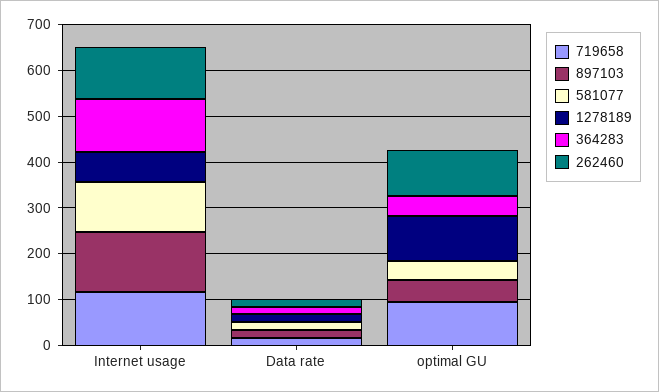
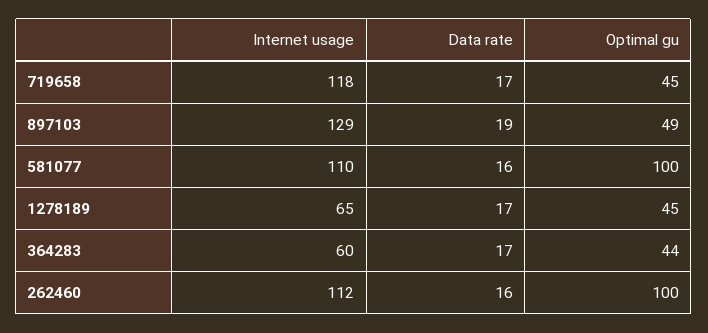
364283, Internet usage: 120 -> 60
719658, optimal GU: 100 -> 45
581077, optimal GU: 40 -> 100
1278189, optimal GU: 100 -> 45

